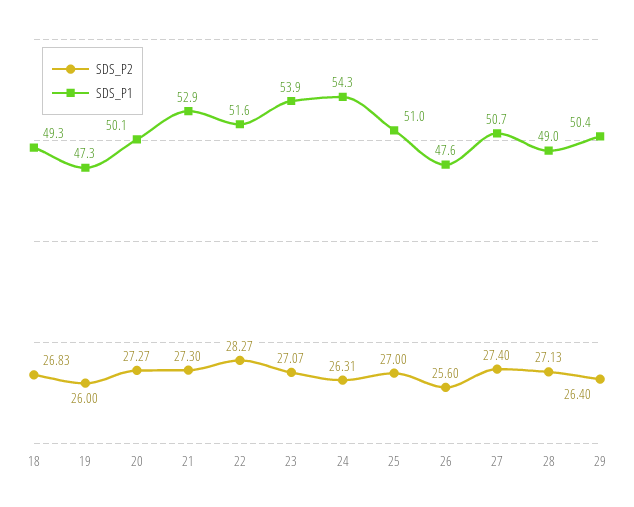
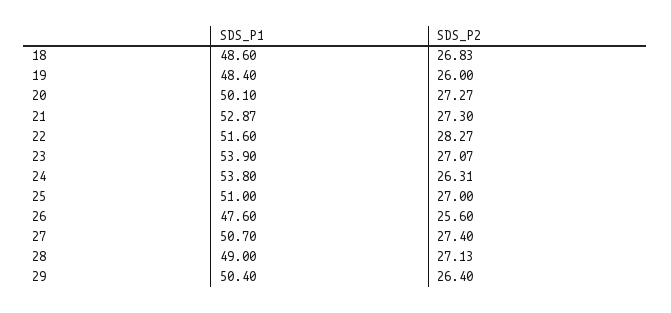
SDS_P1, 18: 49.3 -> 48.6
SDS_P1, 19: 47.3 -> 48.4
SDS_P1, 24: 54.3 -> 53.8

